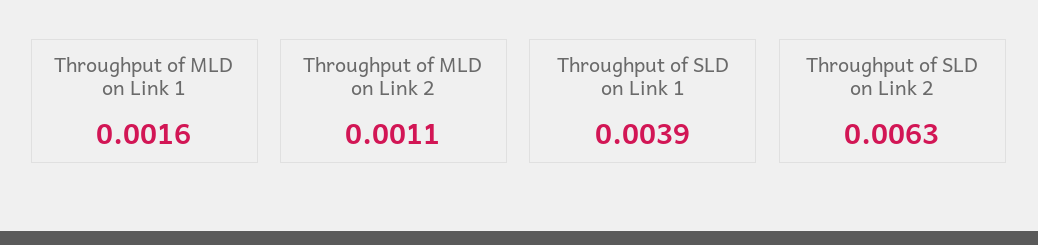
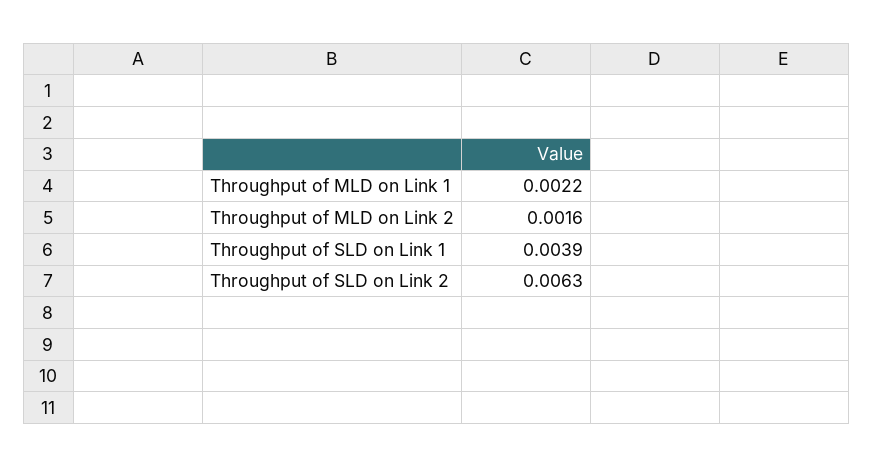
Throughput of MLD on Link 1: 0.0016 -> 0.0022
Throughput of MLD on Link 2: 0.0011 -> 0.0016

